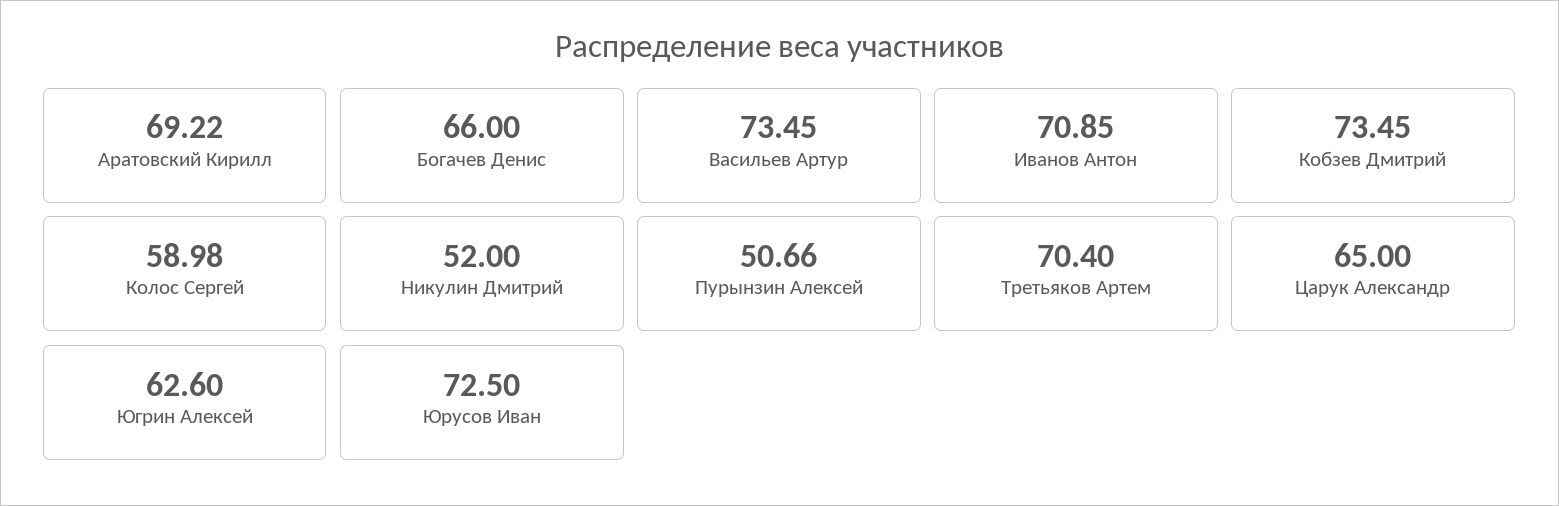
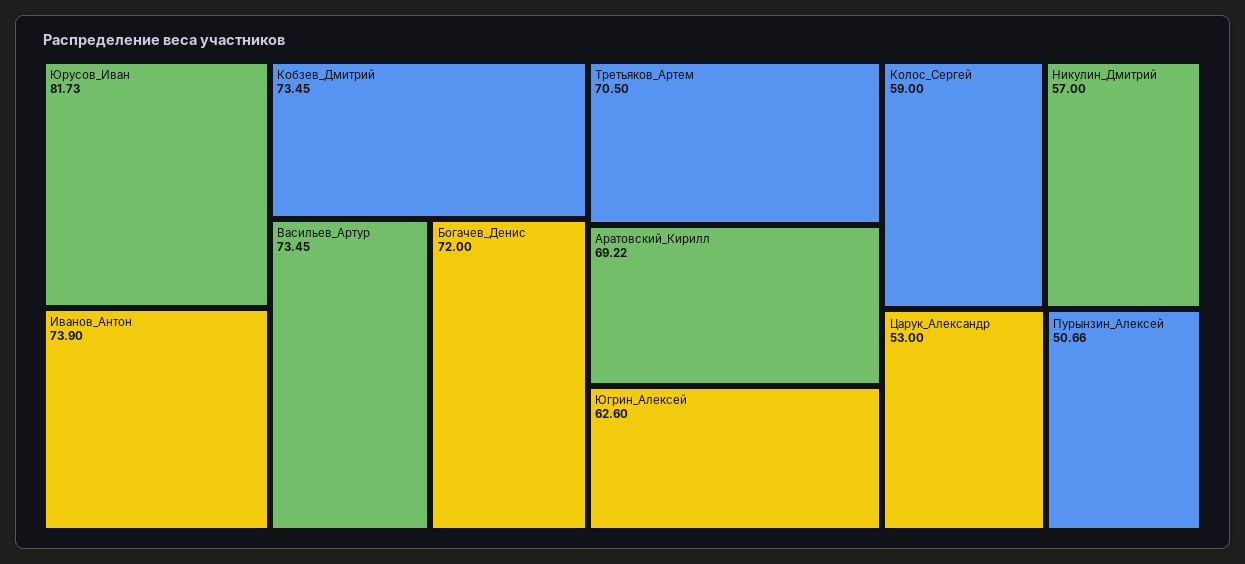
Богачев Денис: 66 -> 72
Иванов Антон: 70.85 -> 73.9
Колос Сергей: 58.98 -> 59
Никулин Дмитрий: 52 -> 57
Третьяков Артем: 70.4 -> 70.5
Царук Александр: 65 -> 53
Юрусов Иван: 72.5 -> 81.73

